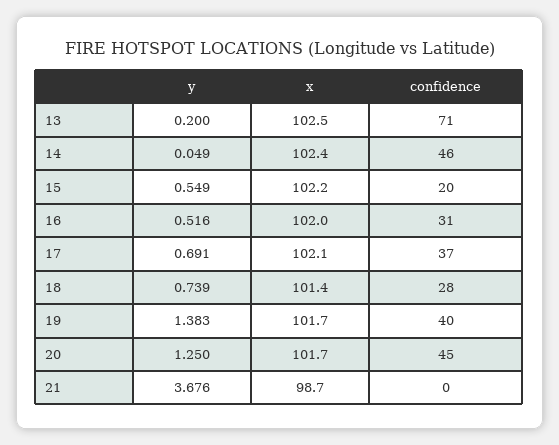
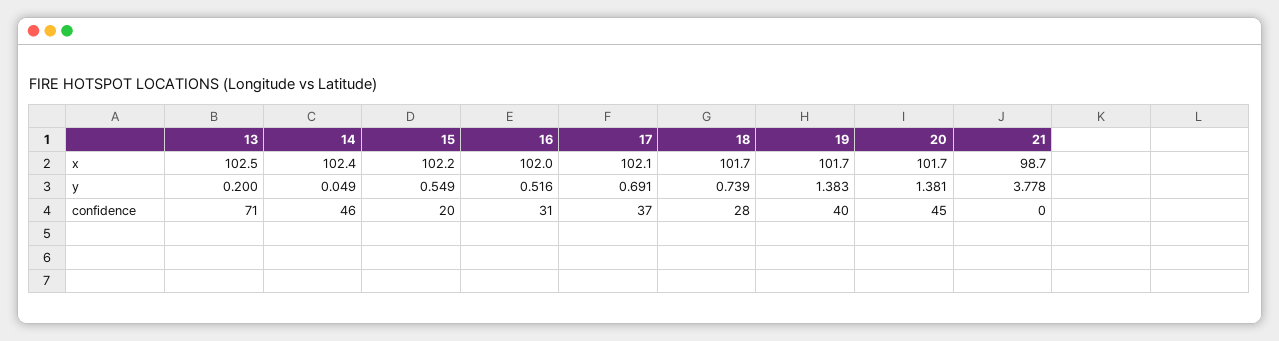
x, 18: 101.4 -> 101.7
y, 20: 1.25 -> 1.381
y, 21: 3.676 -> 3.778

